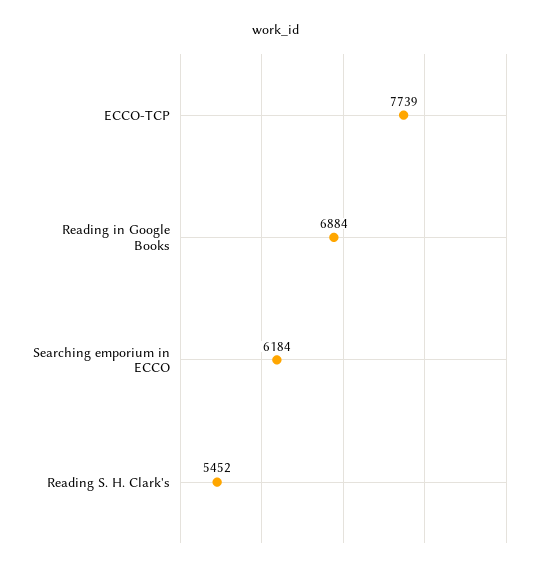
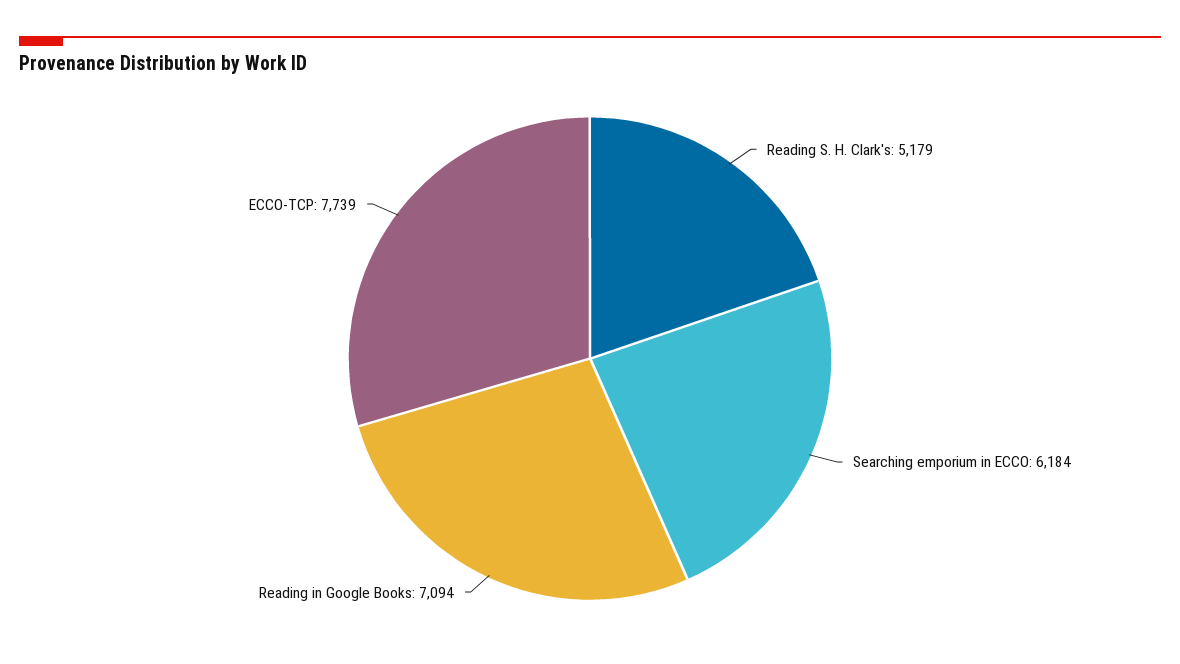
Reading in Google Books: 6884 -> 7094
Reading S. H. Clark's: 5452 -> 5179

